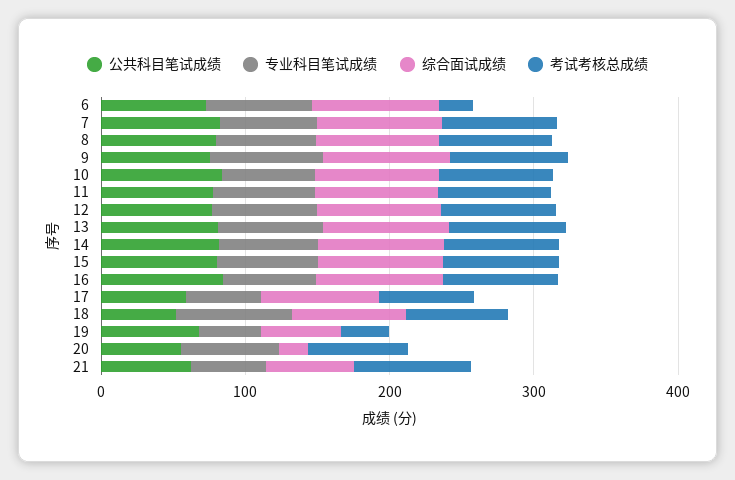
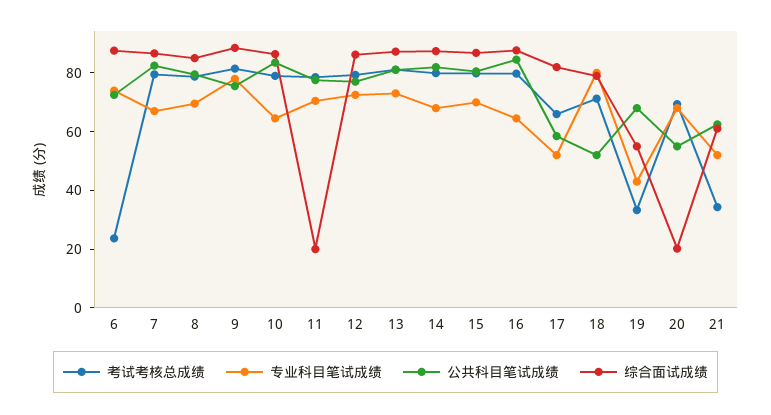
综合面试成绩, 11: 80 -> 20
考试考核总成绩, 21: 80 -> 35

